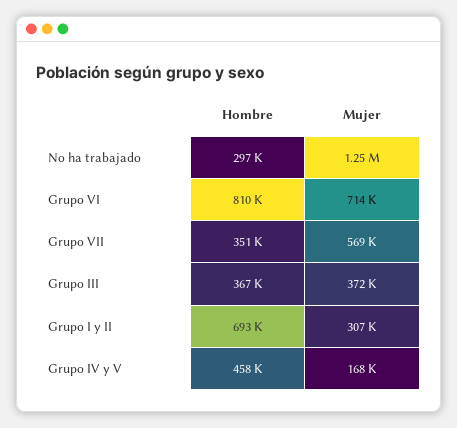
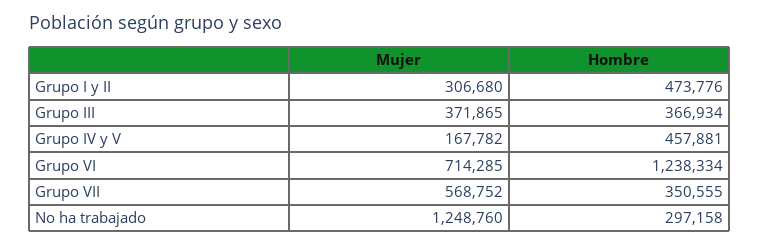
Hombre, Grupo VI: 810000 -> 1238334
Hombre, Grupo I y II: 693000 -> 473776

